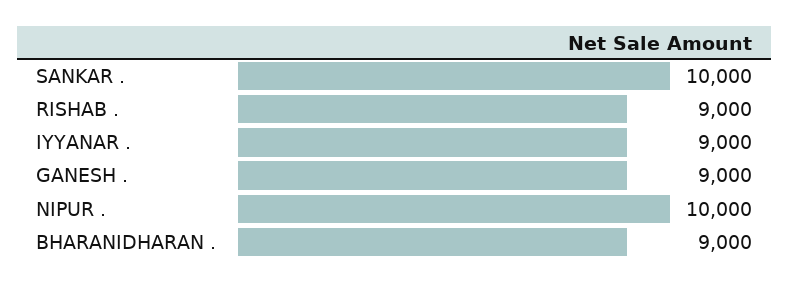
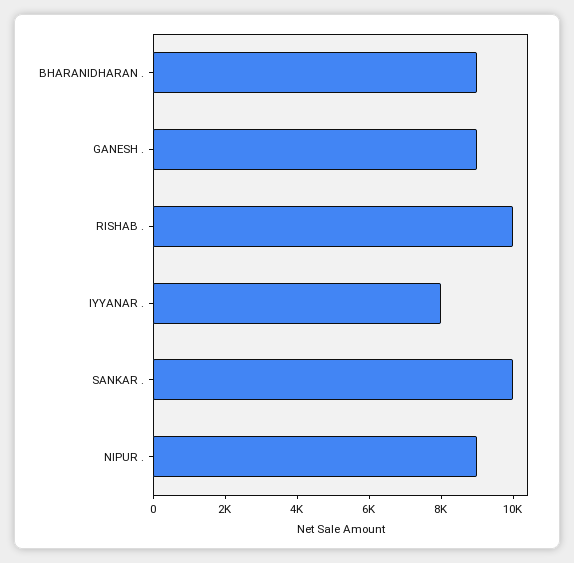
RISHAB .: 9000 -> 10000
IYYANAR .: 9000 -> 8000
NIPUR .: 10000 -> 9000

